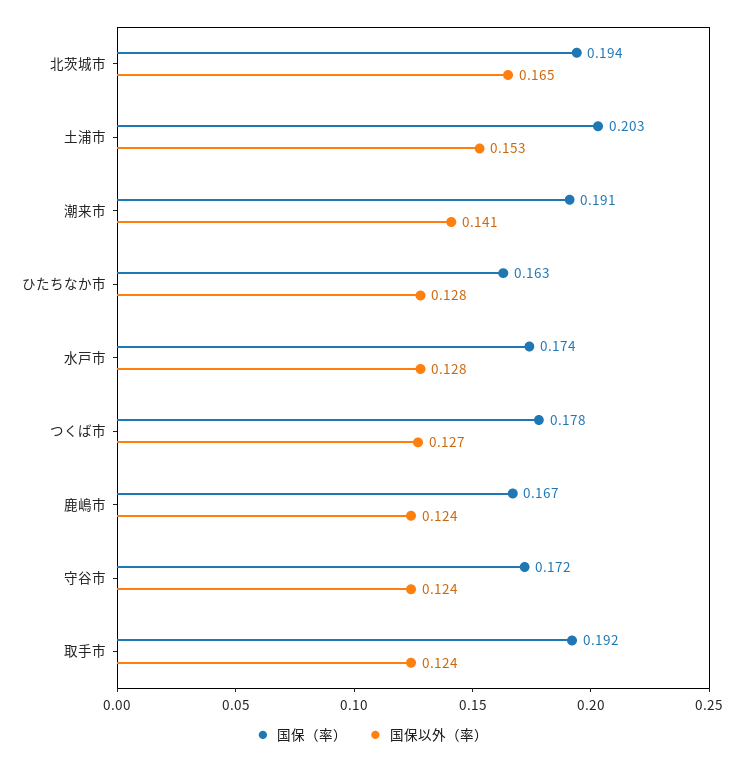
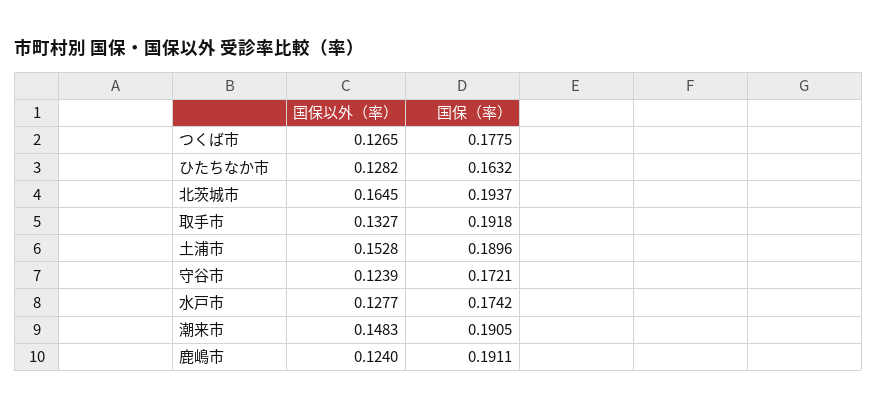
国保（率）, 土浦市: 0.203 -> 0.1896
国保以外（率）, 潮来市: 0.141 -> 0.1483
国保（率）, 鹿嶋市: 0.167 -> 0.1911
国保以外（率）, 取手市: 0.124 -> 0.1327

